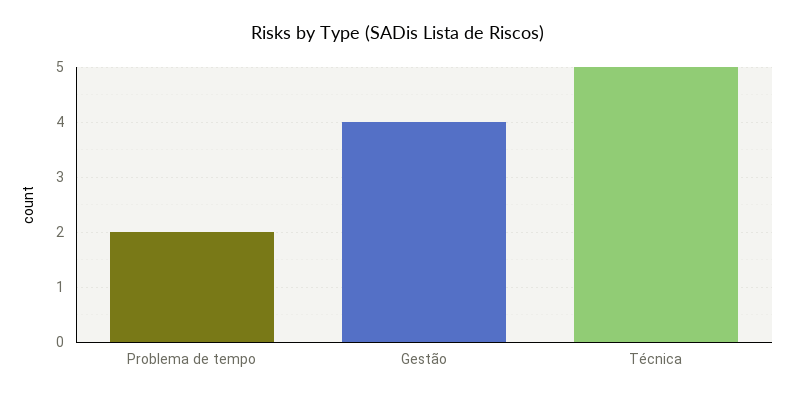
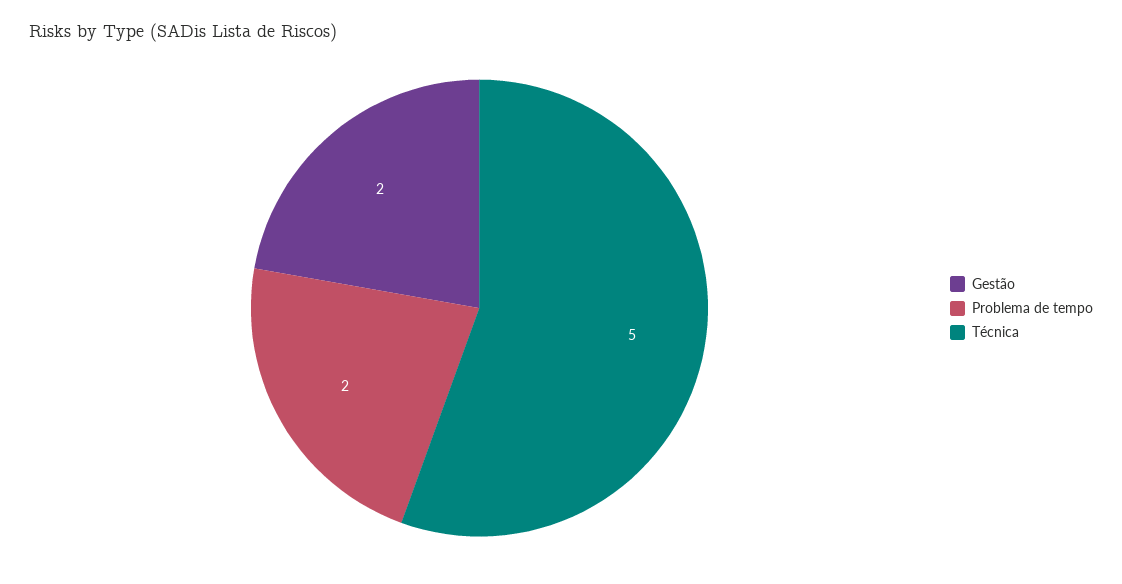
Gestão: 4 -> 2

